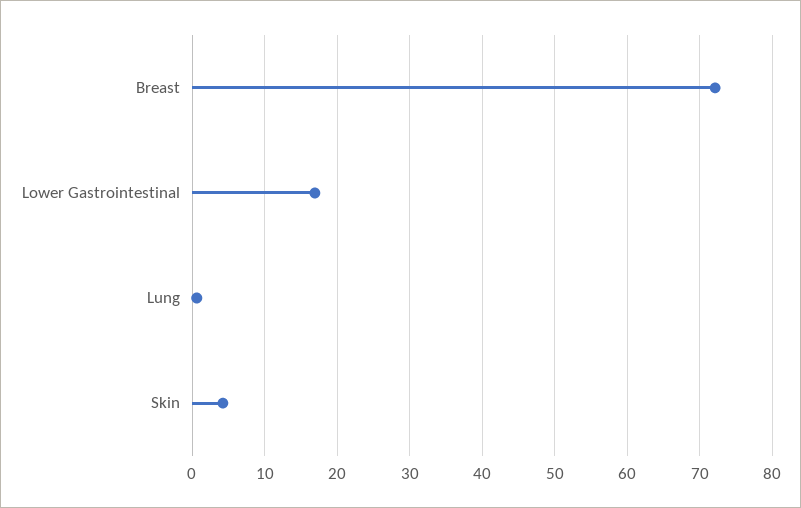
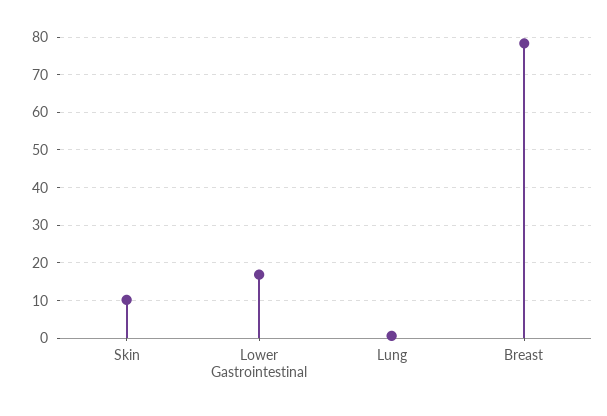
Breast: 72 -> 78
Skin: 4 -> 10

